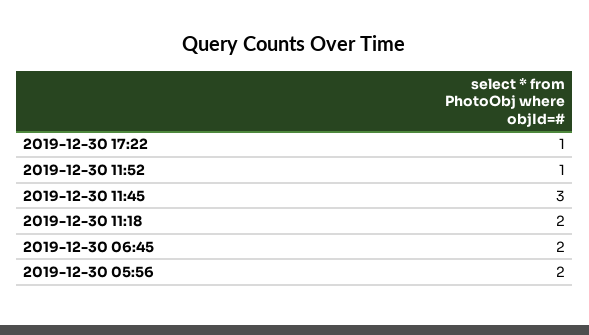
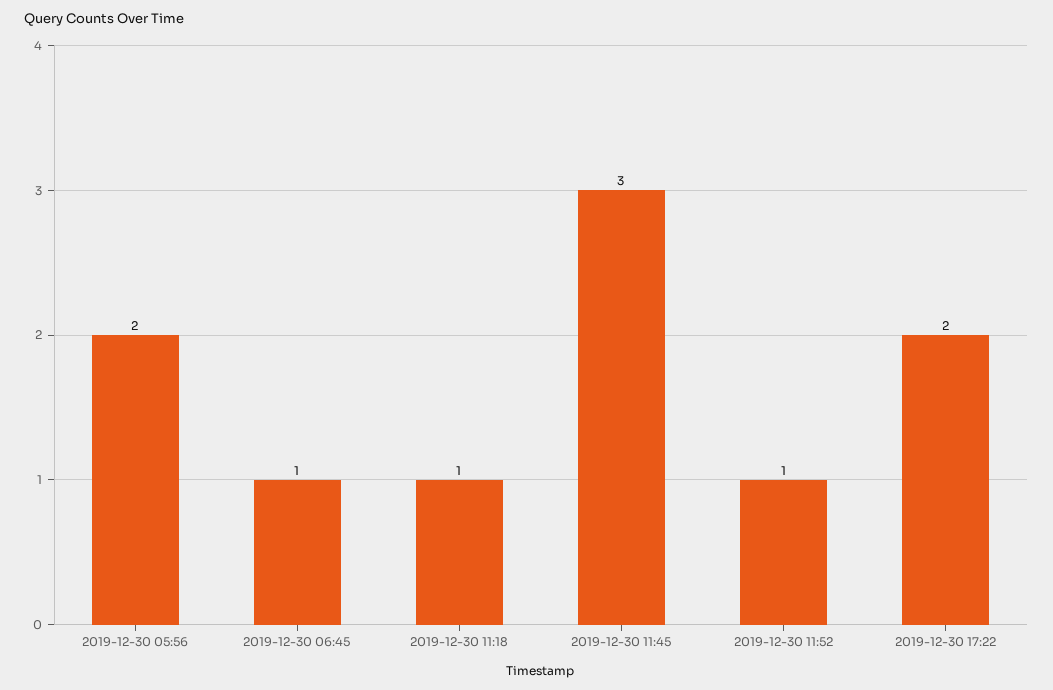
2019-12-30 17:22: 1 -> 2
2019-12-30 11:18: 2 -> 1
2019-12-30 06:45: 2 -> 1

